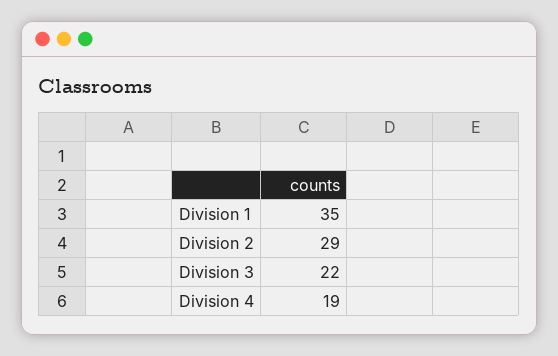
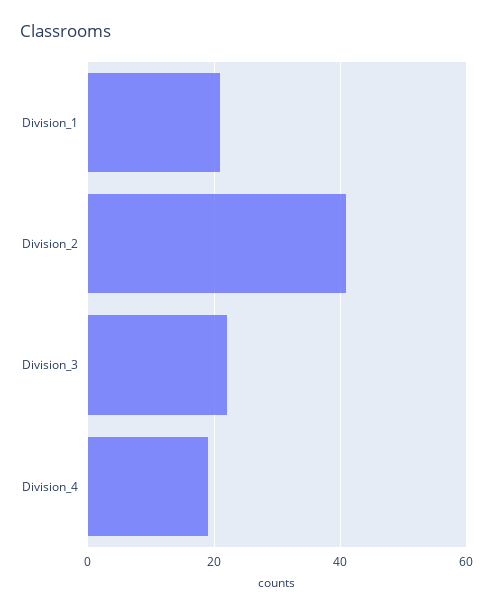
Division 1: 35 -> 20
Division 2: 29 -> 40

